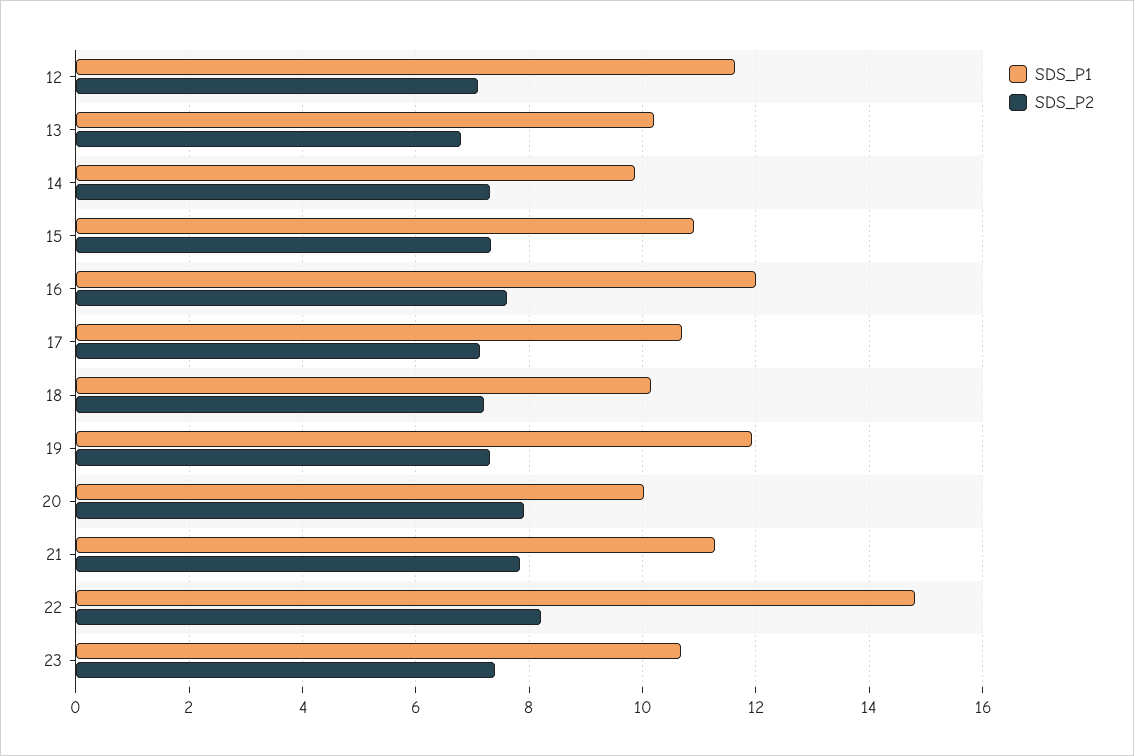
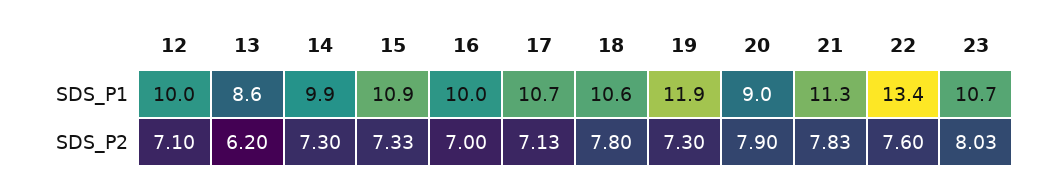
SDS_P1, 12: 11.6 -> 10
SDS_P1, 13: 10.2 -> 8.6
SDS_P2, 13: 6.8 -> 6.2
SDS_P1, 16: 12 -> 10
SDS_P2, 16: 7.6 -> 7
SDS_P1, 18: 10.2 -> 10.6
SDS_P2, 18: 7.2 -> 7.8
SDS_P1, 20: 10 -> 9
SDS_P1, 22: 14.8 -> 13.4
SDS_P2, 22: 8.2 -> 7.6
SDS_P2, 23: 7.4 -> 8.03

